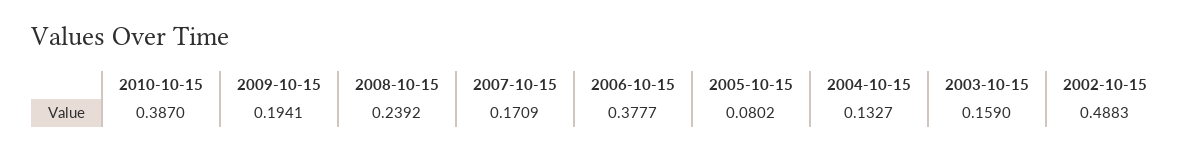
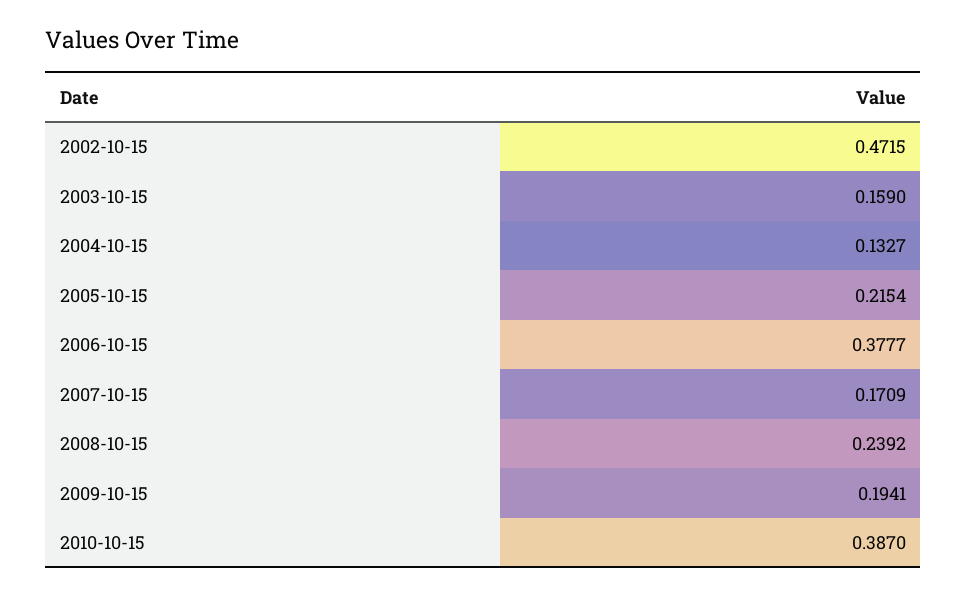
2005-10-15: 0.0802 -> 0.2154
2002-10-15: 0.4883 -> 0.4715

